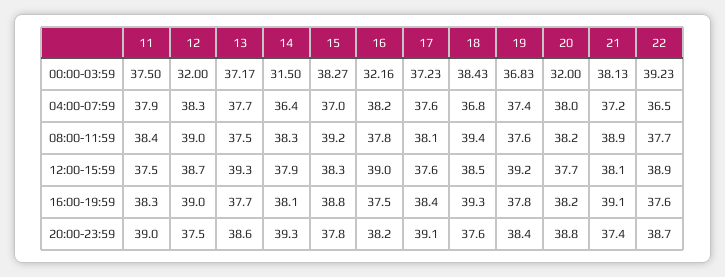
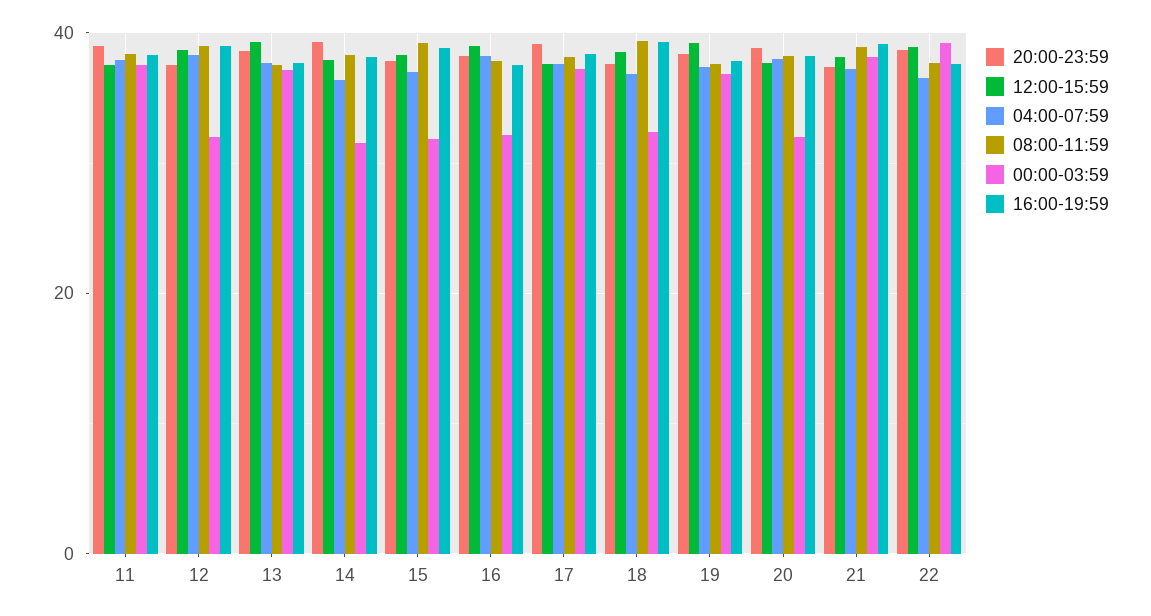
00:00-03:59, 15: 38.27 -> 32
00:00-03:59, 18: 38.43 -> 32

